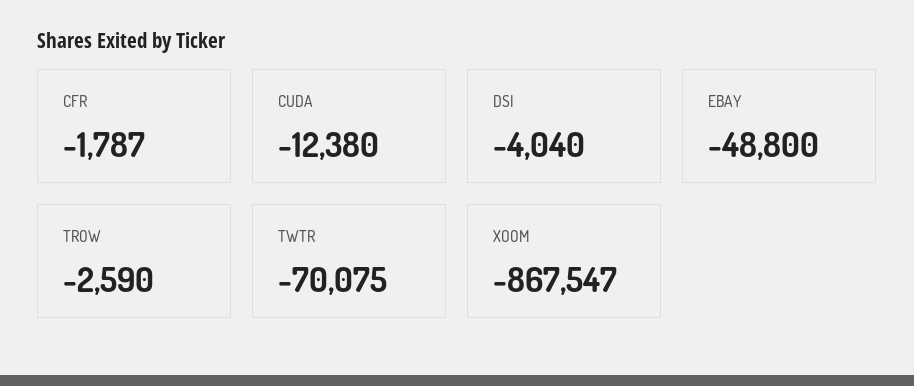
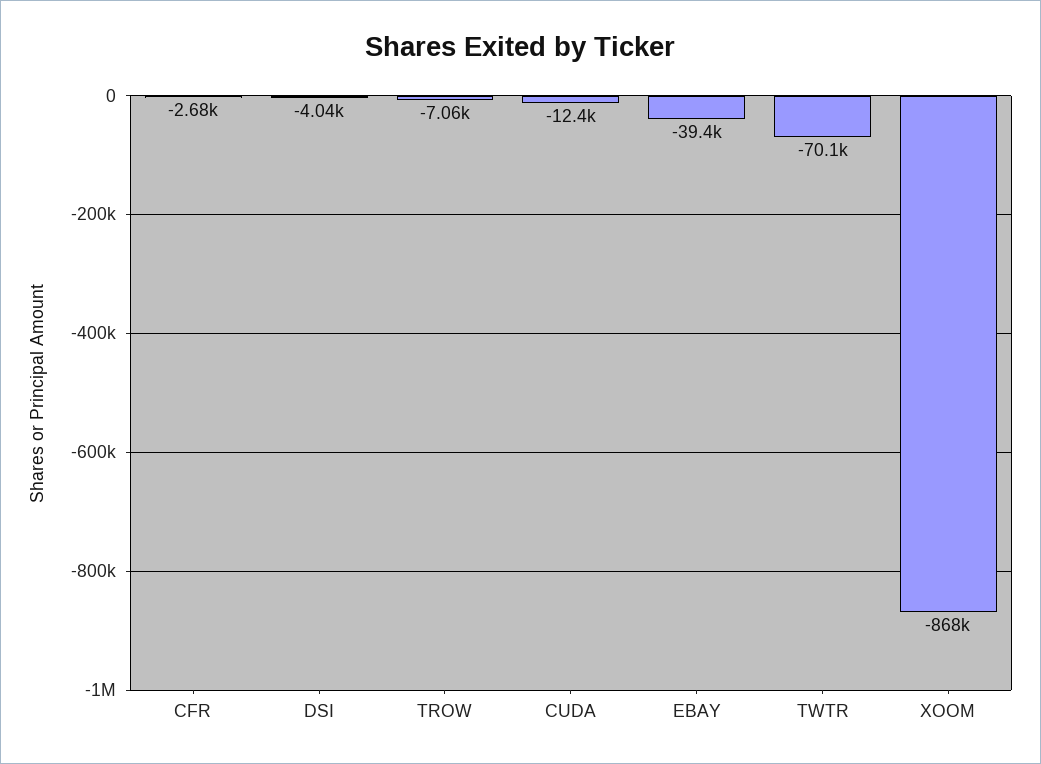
CFR: -1787 -> -2680
EBAY: -48800 -> -39400
TROW: -2590 -> -7060

